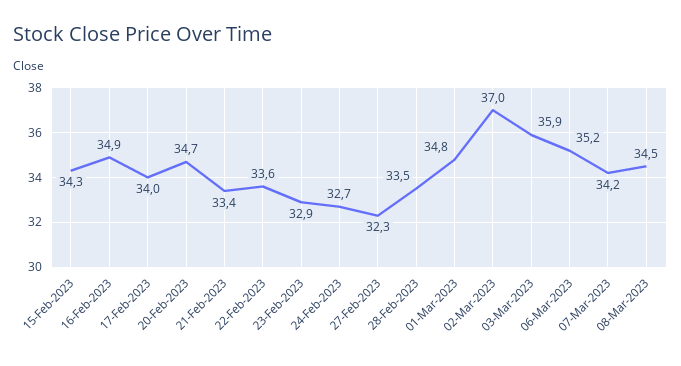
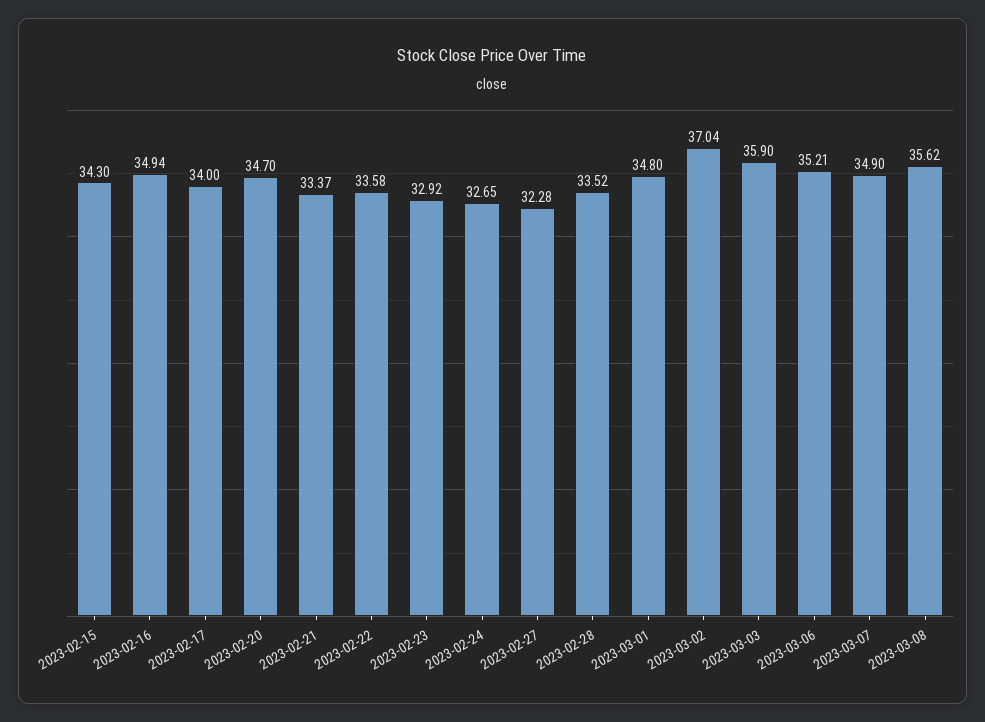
07-Mar-2023: 34.2 -> 34.9
08-Mar-2023: 34.5 -> 35.62

